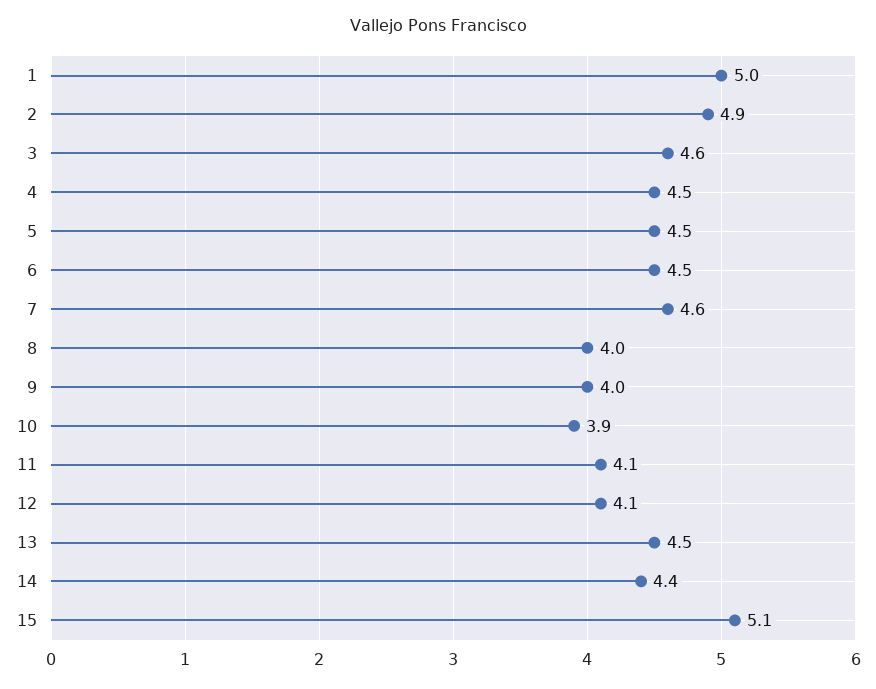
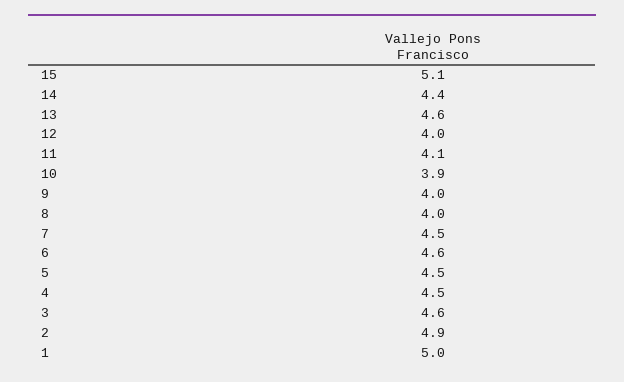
6: 4.5 -> 4.6
7: 4.6 -> 4.5
12: 4.1 -> 4
13: 4.5 -> 4.6

